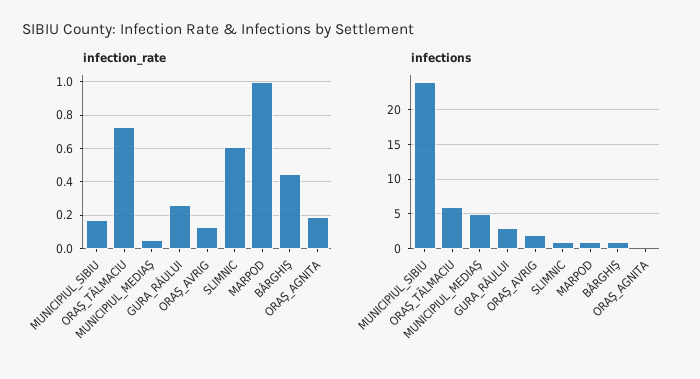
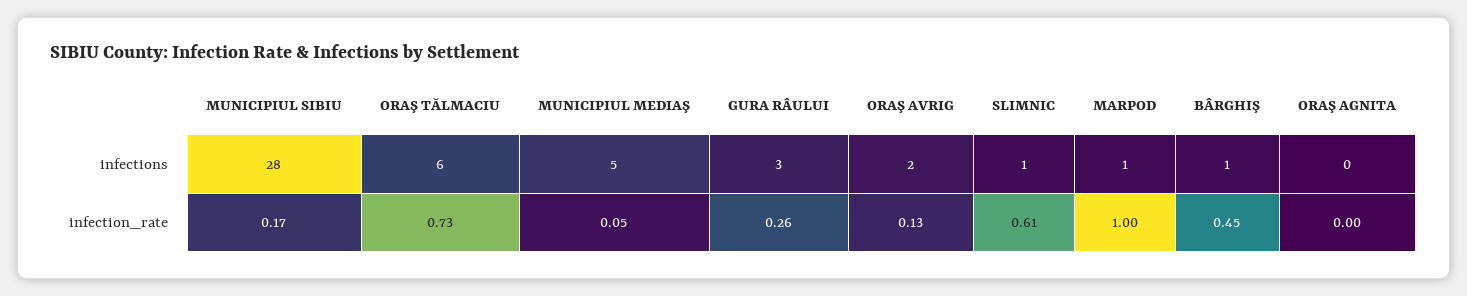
infection_rate, ORAŞ_AGNITA: 0.2 -> 0
infections, MUNICIPIUL_SIBIU: 24 -> 28

